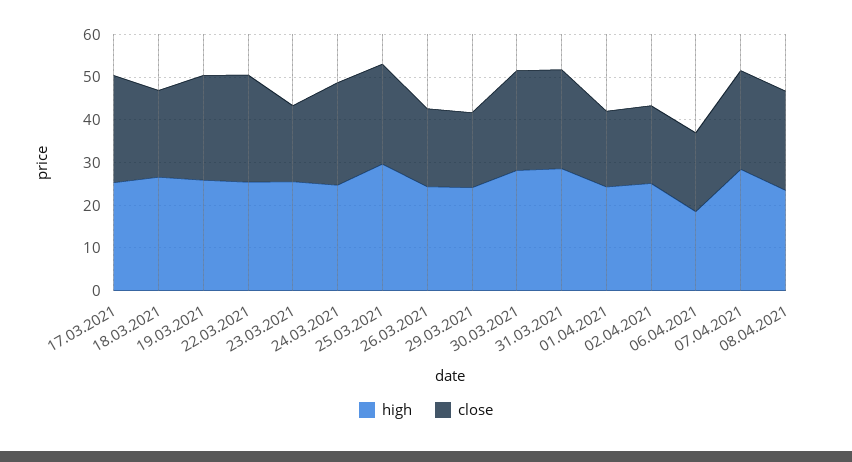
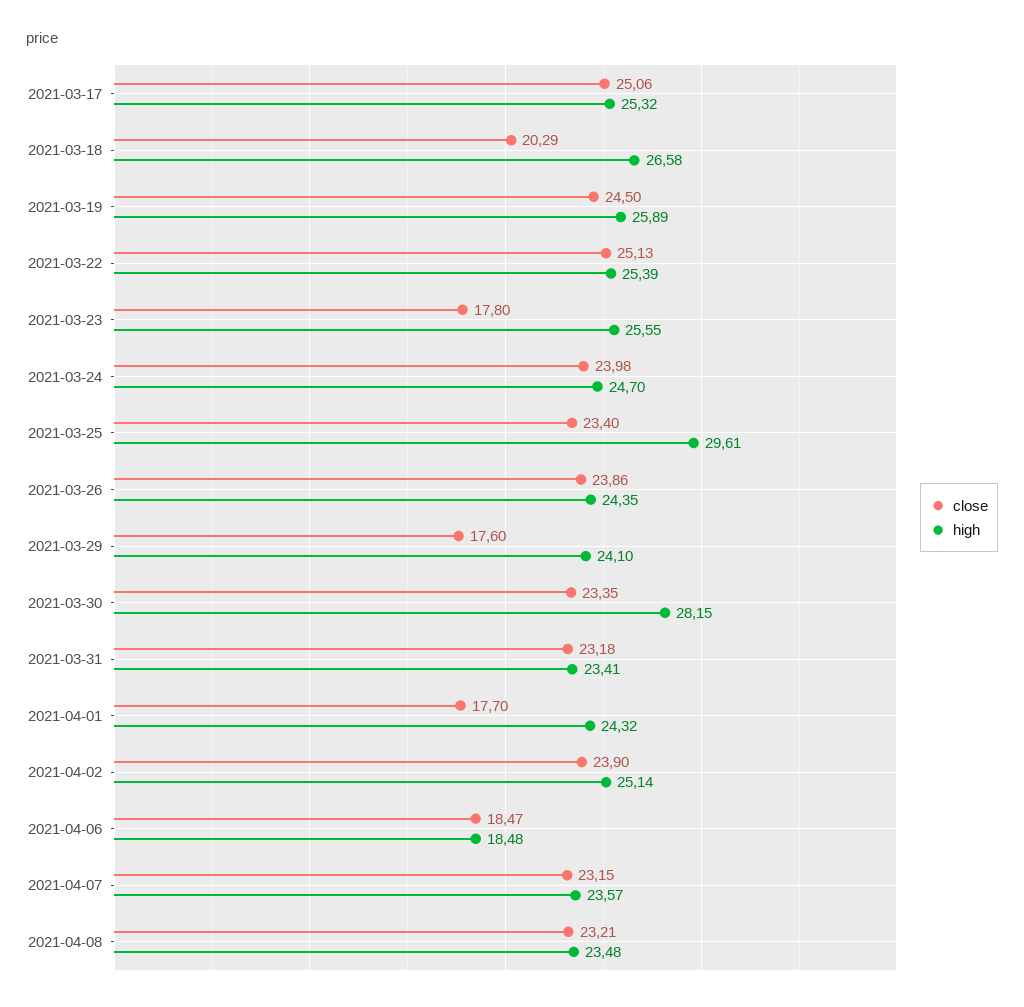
close, 26.03.2021: 18 -> 23.86
high, 31.03.2021: 28 -> 23.41
close, 02.04.2021: 18 -> 23.9
high, 07.04.2021: 28 -> 23.57

